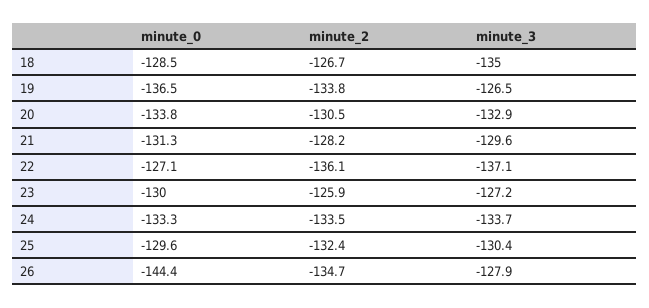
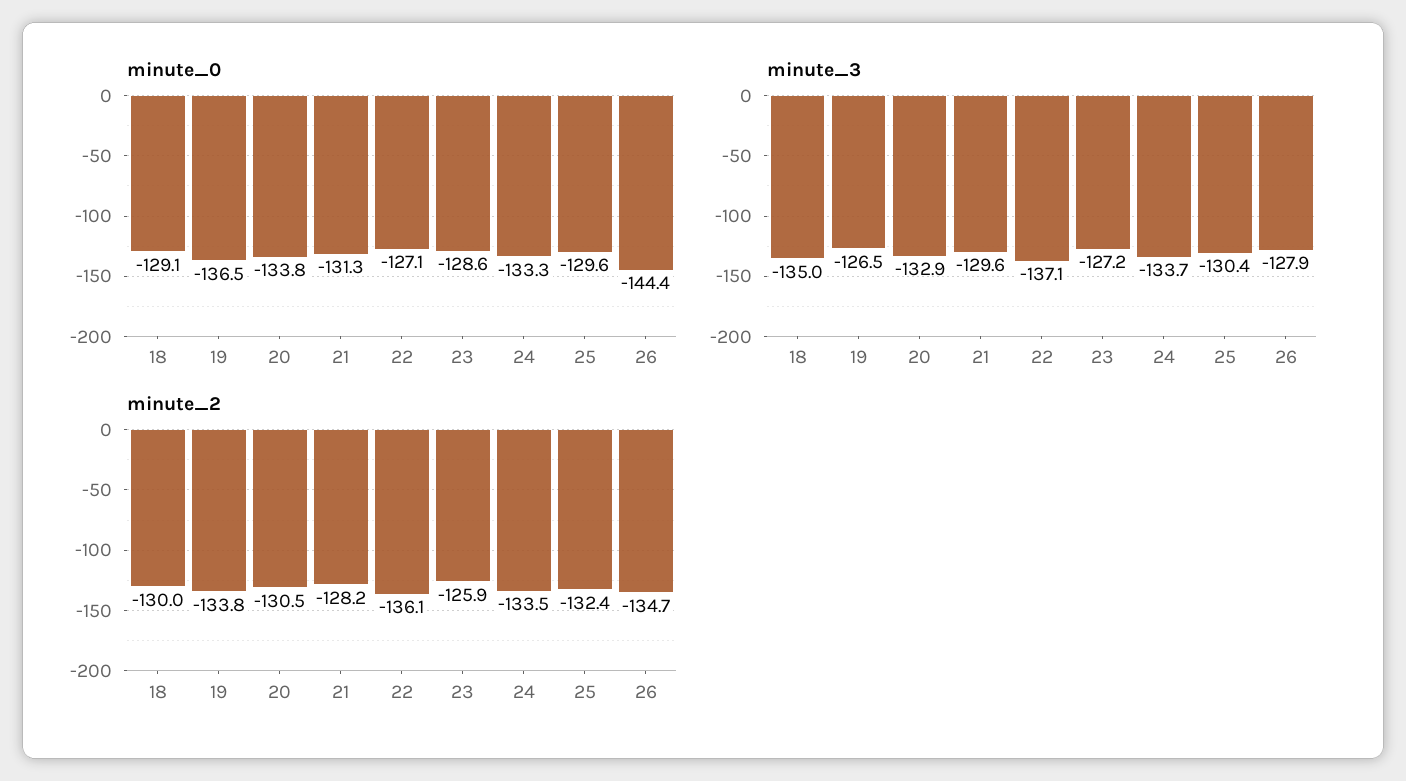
minute_0, 18: -128.5 -> -129.1
minute_2, 18: -126.7 -> -130
minute_0, 23: -130 -> -128.6

